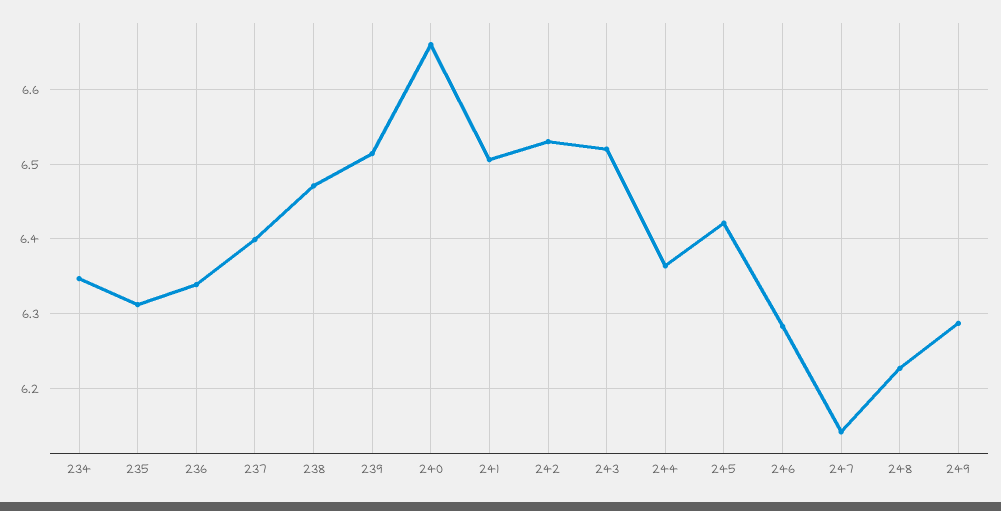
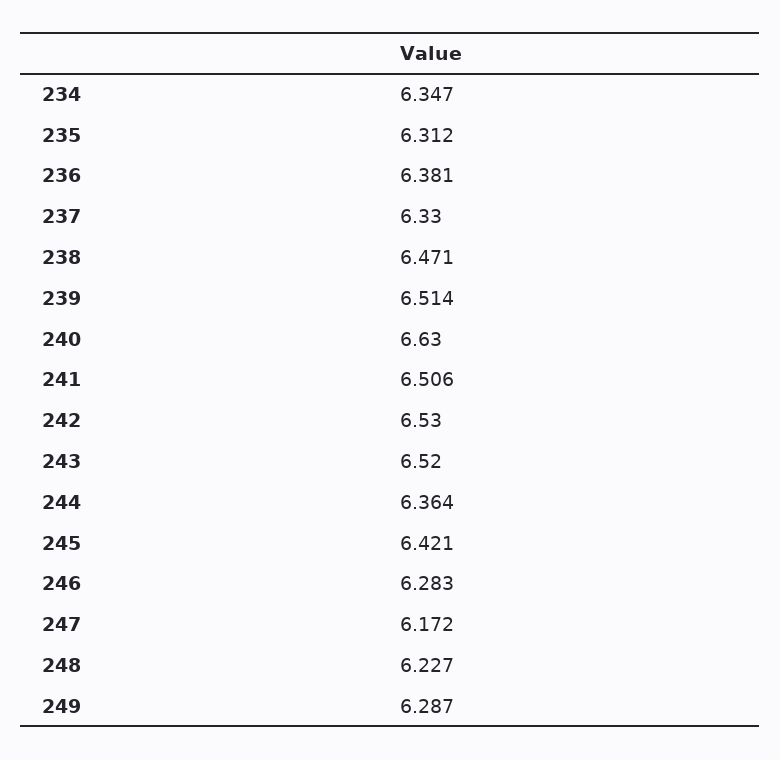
236: 6.34 -> 6.381
237: 6.4 -> 6.33
240: 6.66 -> 6.63
247: 6.14 -> 6.172

